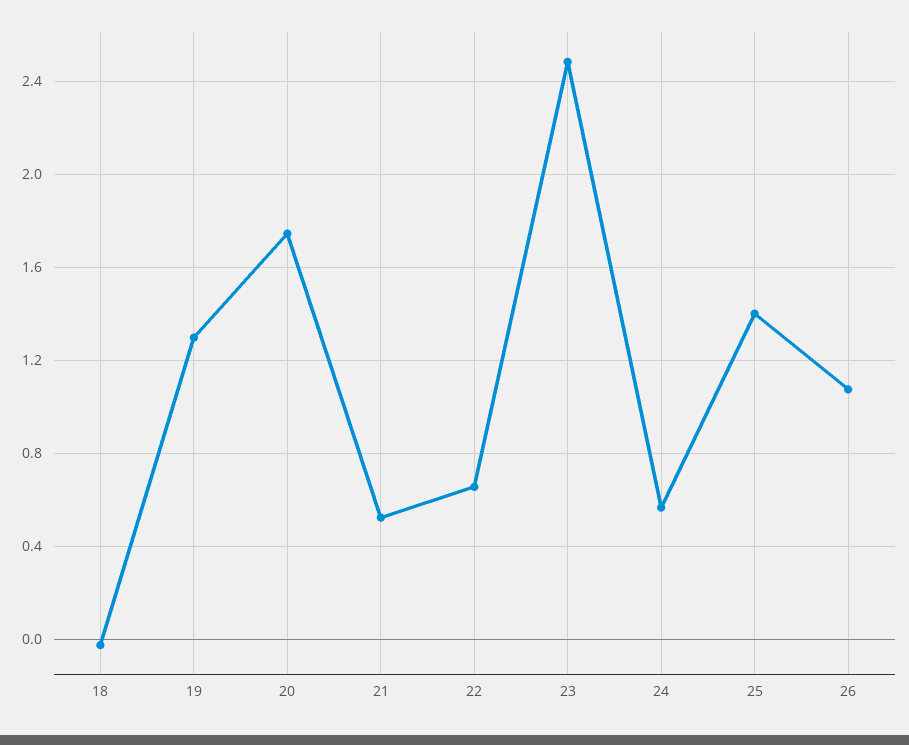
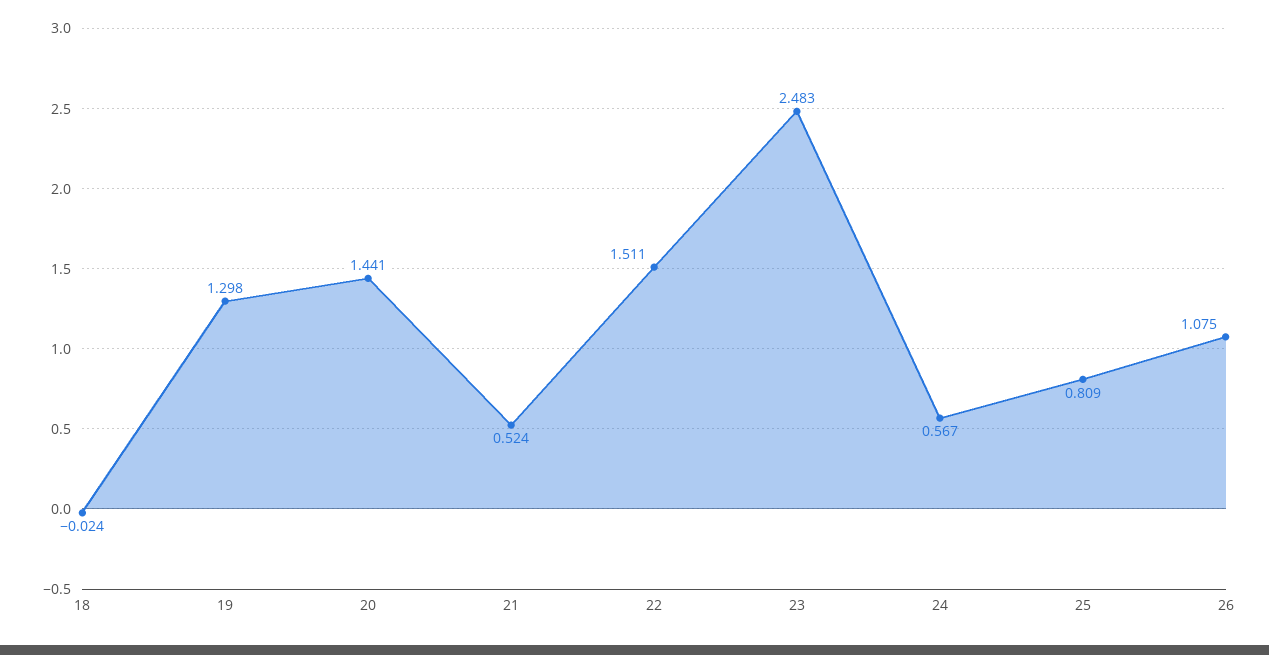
20: 1.75 -> 1.441
22: 0.65 -> 1.511
25: 1.4 -> 0.809

